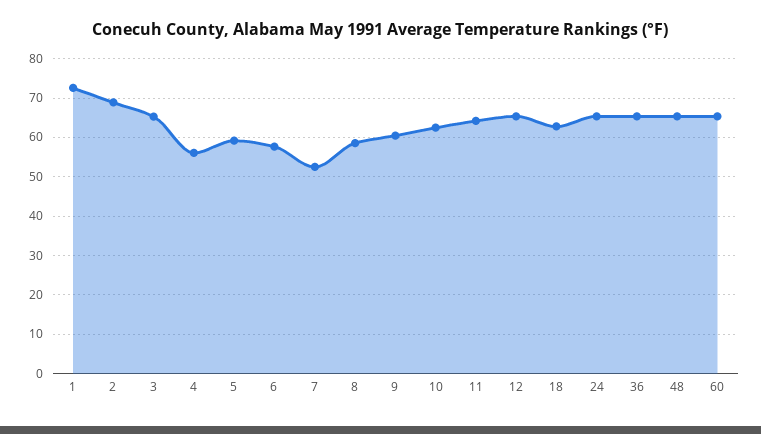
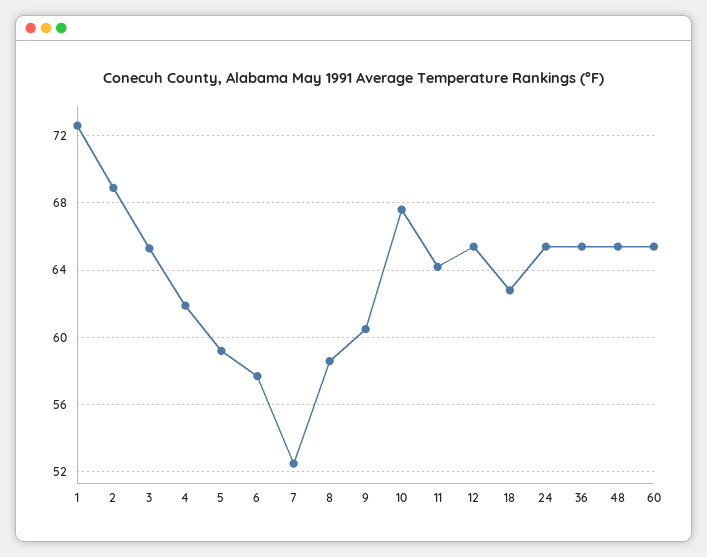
4: 56 -> 62
10: 62 -> 67.5

